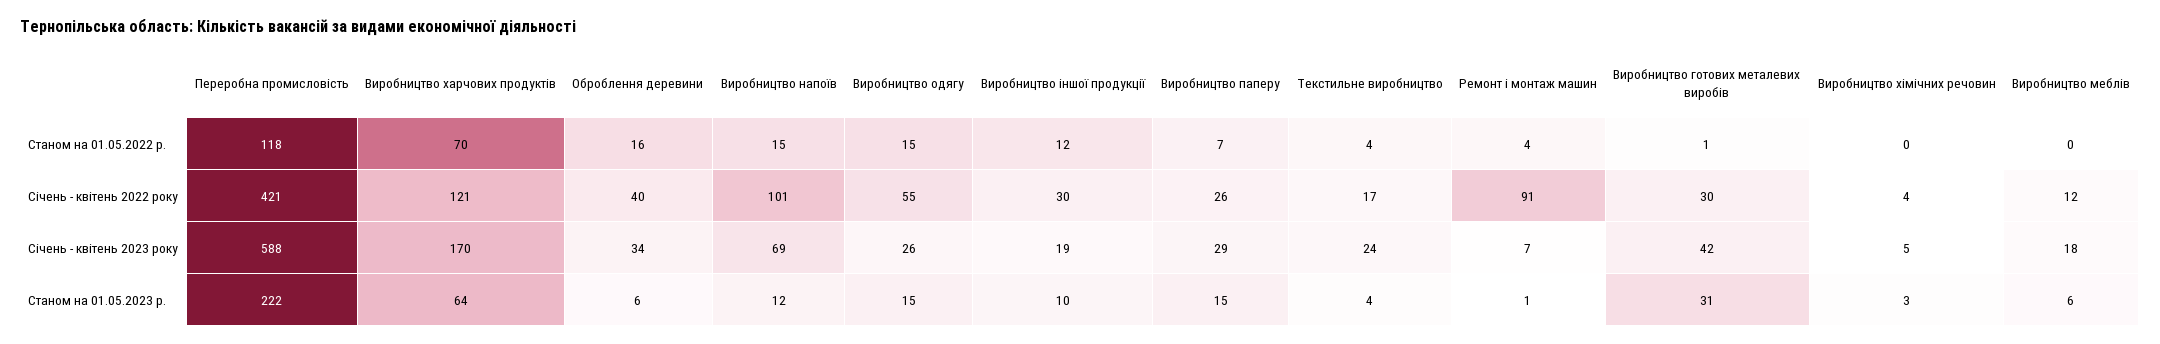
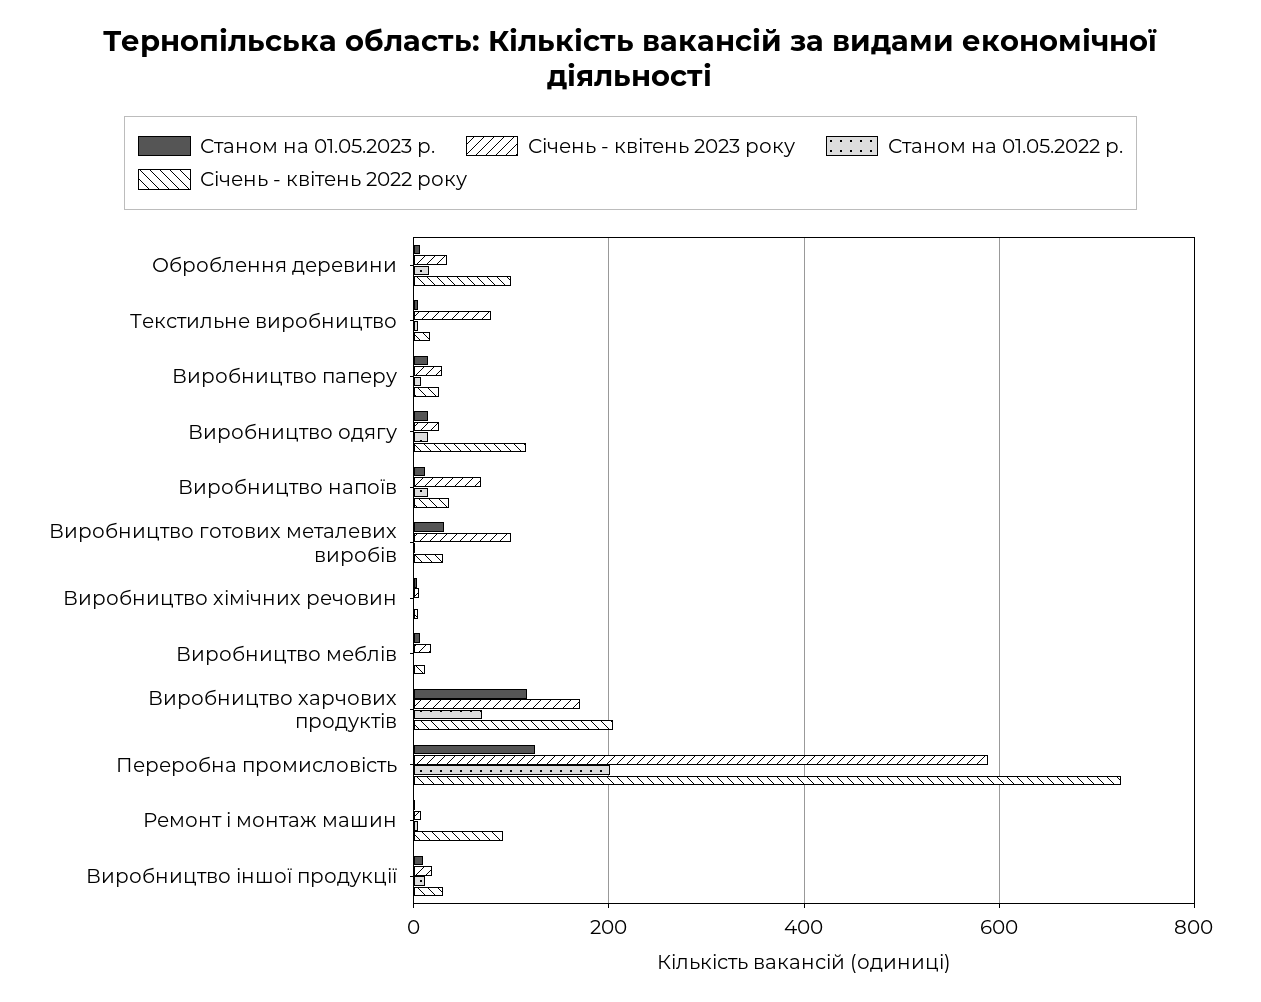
Станом на 01.05.2022 р., Переробна промисловість: 118 -> 200
Січень - квітень 2022 року, Переробна промисловість: 421 -> 720
Січень - квітень 2022 року, Виробництво харчових продуктів: 121 -> 200
Січень - квітень 2022 року, Оброблення деревини: 40 -> 100
Січень - квітень 2022 року, Виробництво напоїв: 101 -> 40
Січень - квітень 2022 року, Виробництво одягу: 55 -> 120
Січень - квітень 2023 року, Текстильне виробництво: 24 -> 80
Січень - квітень 2023 року, Виробництво готових металевих виробів: 42 -> 100
Станом на 01.05.2023 р., Переробна промисловість: 222 -> 120
Станом на 01.05.2023 р., Виробництво харчових продуктів: 64 -> 120

